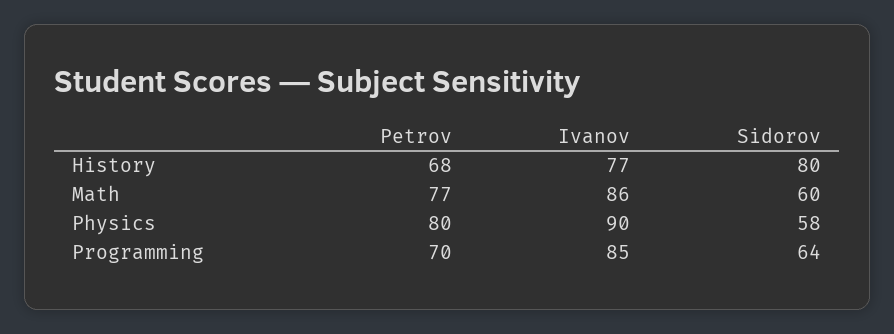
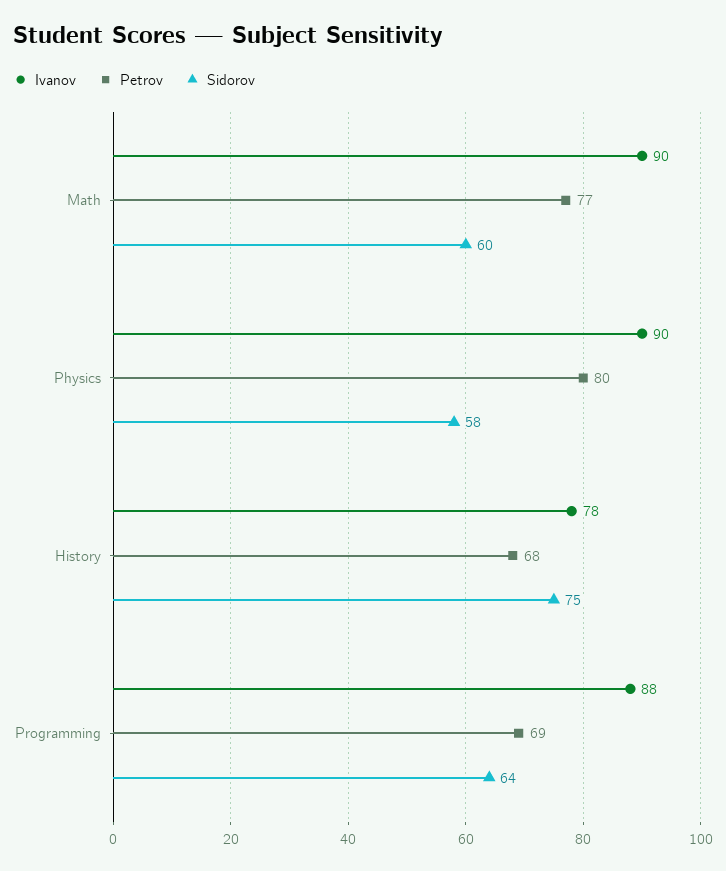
Ivanov, History: 77 -> 78
Sidorov, History: 80 -> 75
Ivanov, Math: 86 -> 90
Petrov, Programming: 70 -> 69
Ivanov, Programming: 85 -> 88

